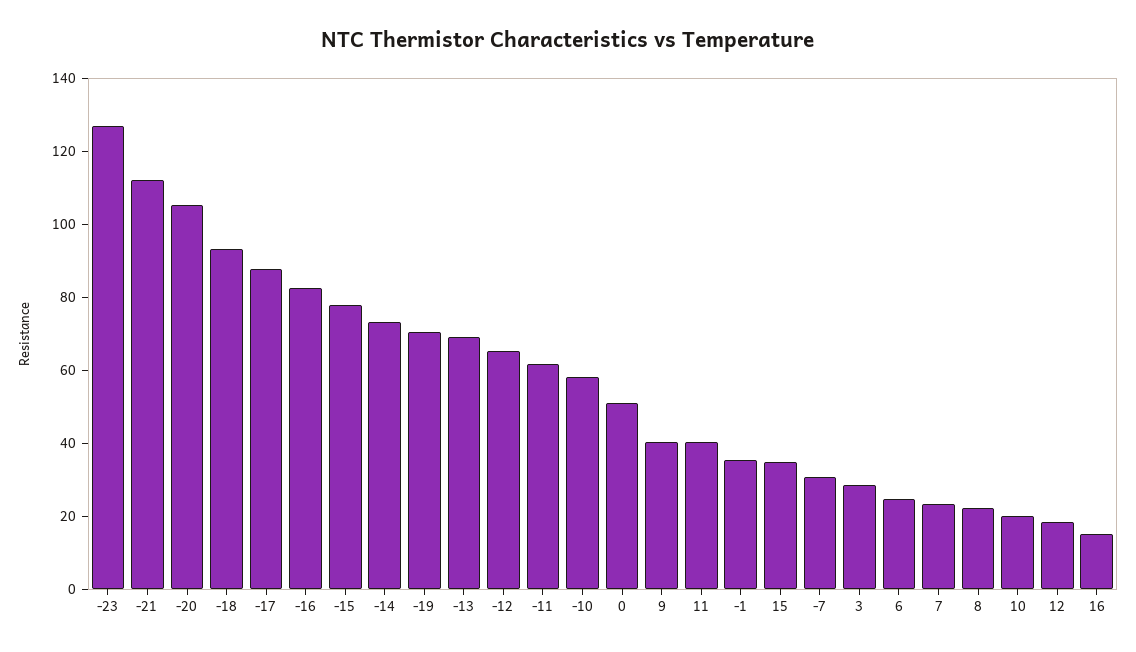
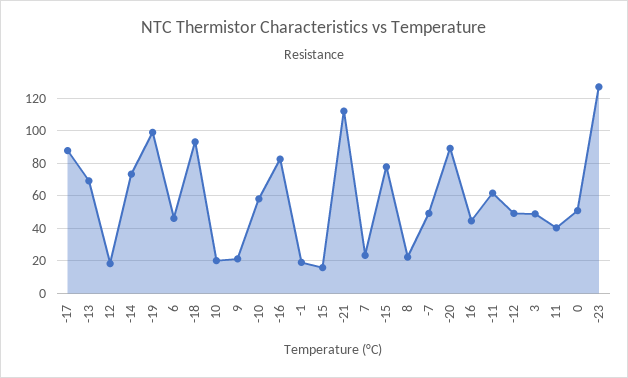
-20: 105 -> 90
-19: 70 -> 100
-12: 65 -> 50
9: 40 -> 20
-1: 35 -> 20
15: 35 -> 15
-7: 30 -> 50
3: 30 -> 50
6: 25 -> 45
16: 15 -> 45

